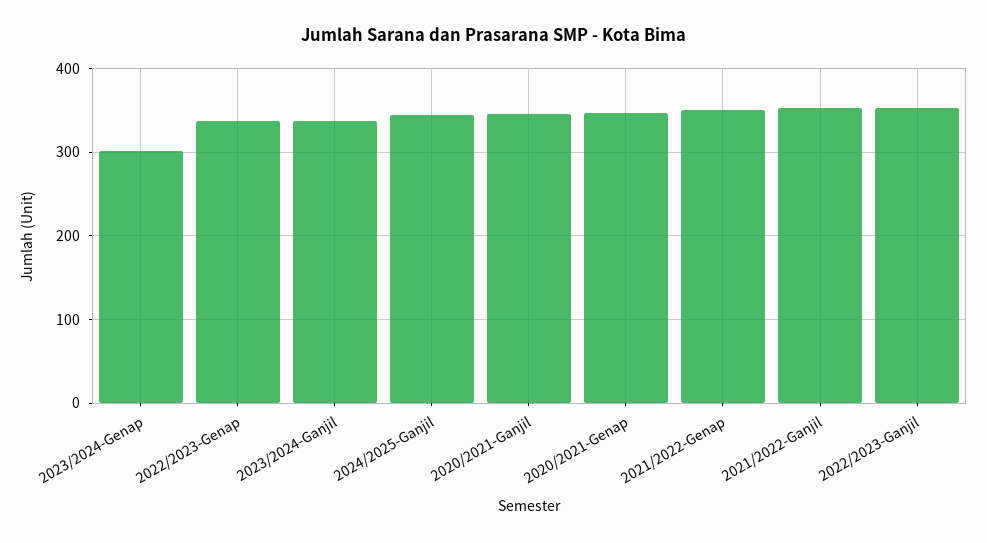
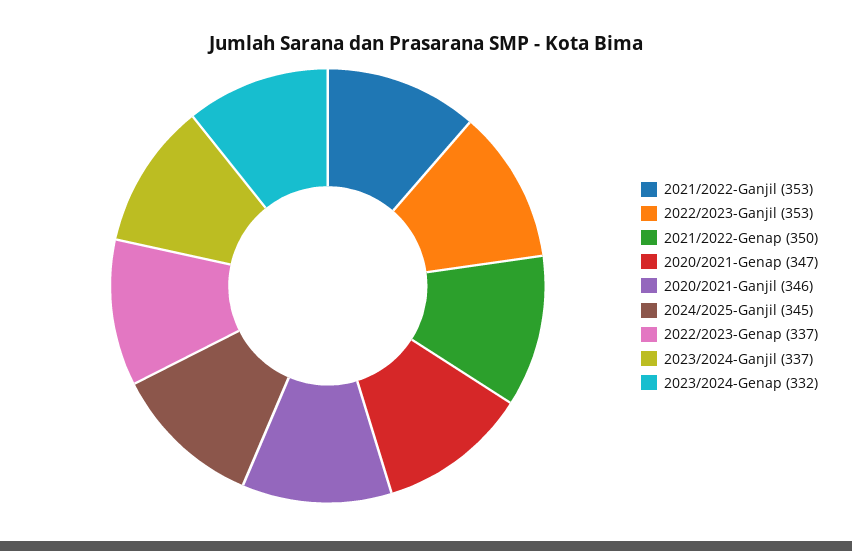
2023/2024-Genap: 300 -> 332

